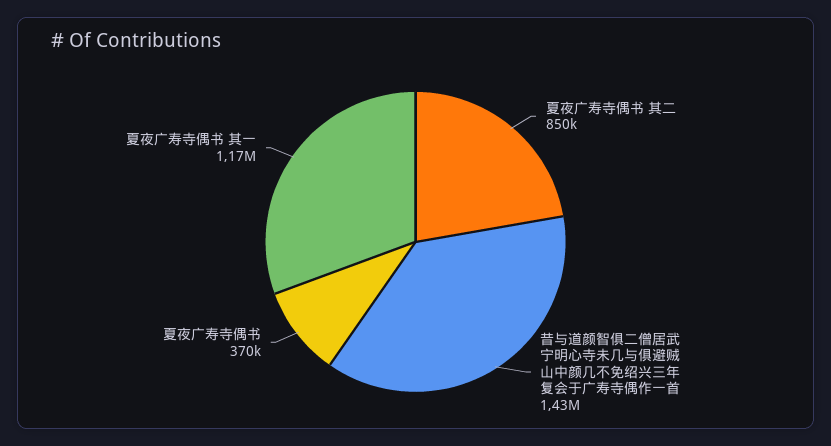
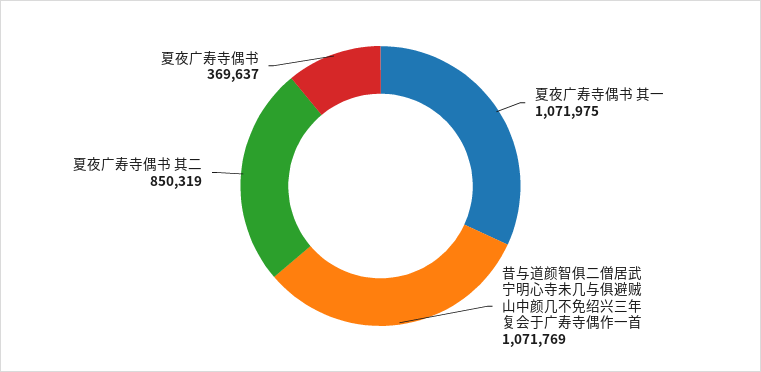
昔与道颜智俱二僧居武宁明心寺未几与俱避贼山中颜几不免绍兴三年复会于广寿寺偶作一首: 1430000 -> 1071769
夏夜广寿寺偶书 其一: 1170000 -> 1071975

